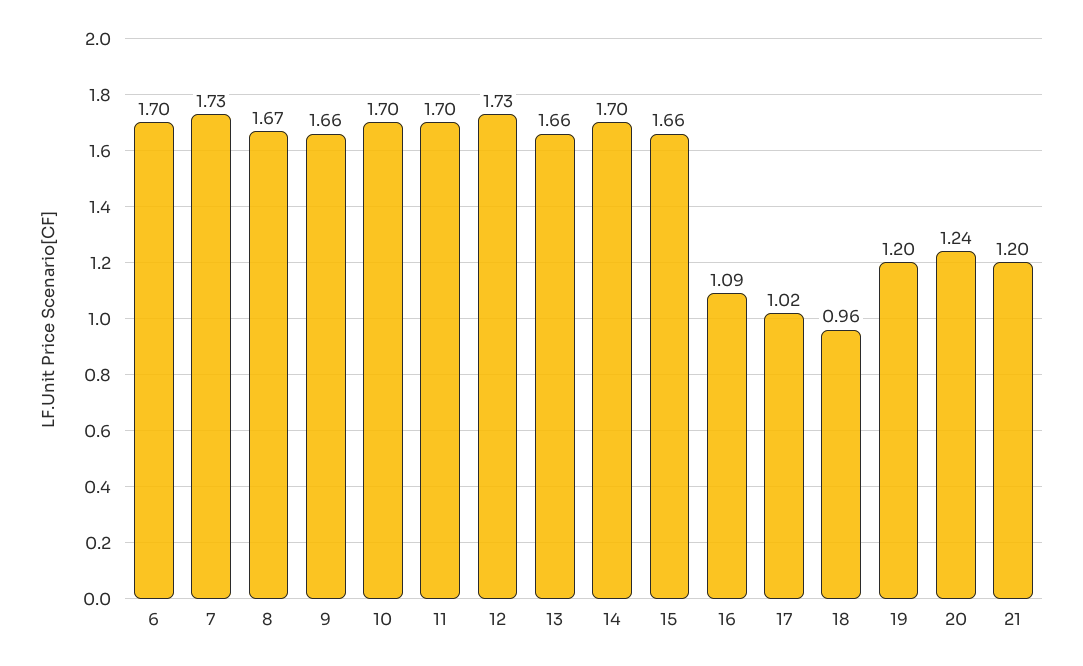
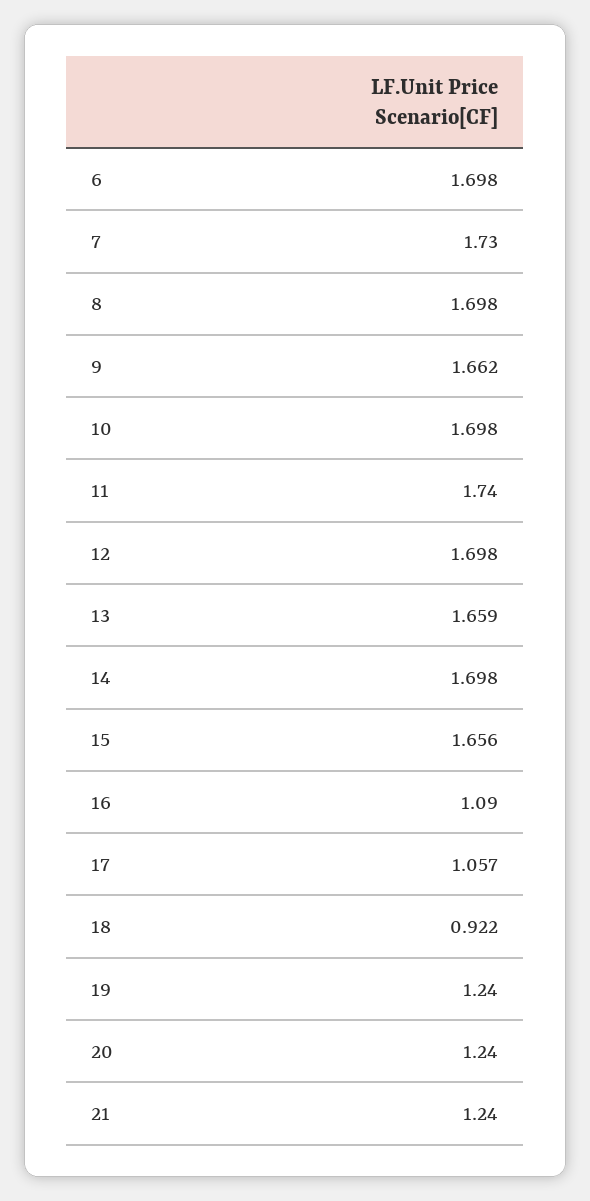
8: 1.67 -> 1.698
11: 1.7 -> 1.74
12: 1.73 -> 1.698
17: 1.02 -> 1.057
18: 0.96 -> 0.922
19: 1.2 -> 1.24
21: 1.2 -> 1.24

